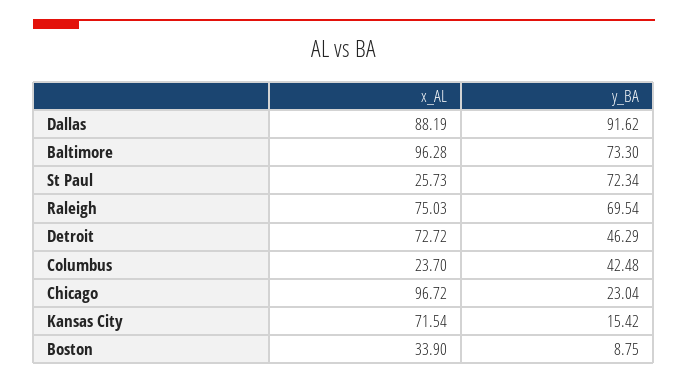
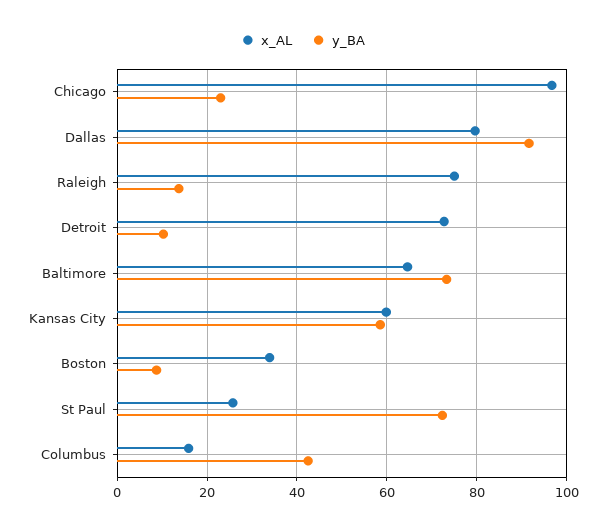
x_AL, Dallas: 88.19 -> 80
x_AL, Baltimore: 96.28 -> 64
y_BA, Raleigh: 69.54 -> 14
y_BA, Detroit: 46.29 -> 10
x_AL, Columbus: 23.7 -> 16
x_AL, Kansas City: 71.54 -> 60
y_BA, Kansas City: 15.42 -> 58

